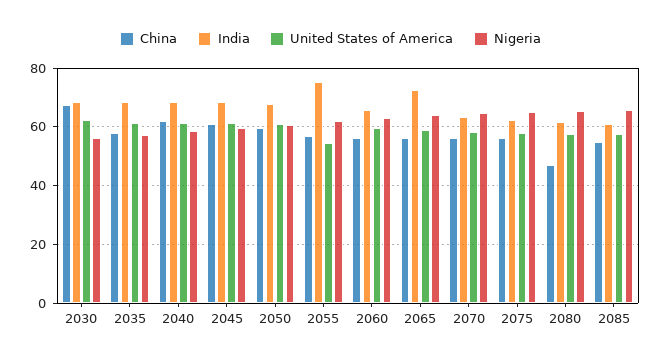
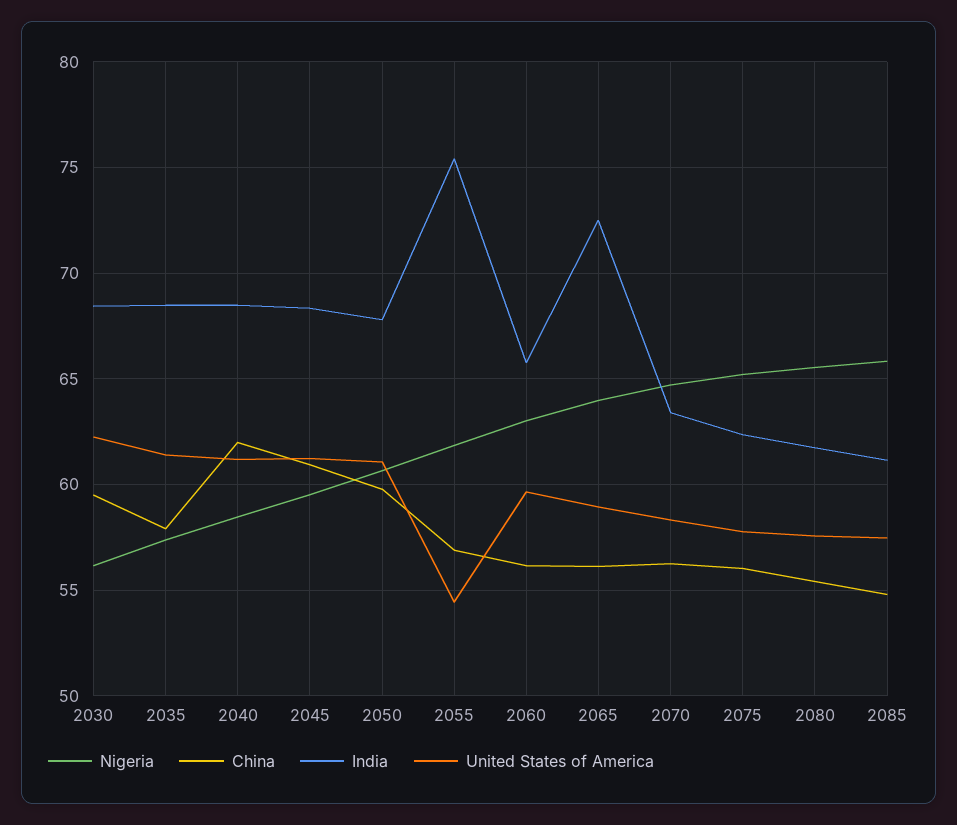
China, 2030: 67.5 -> 59.5
China, 2080: 47.5 -> 55.5

